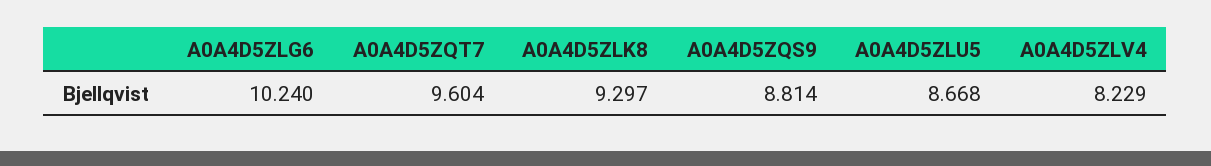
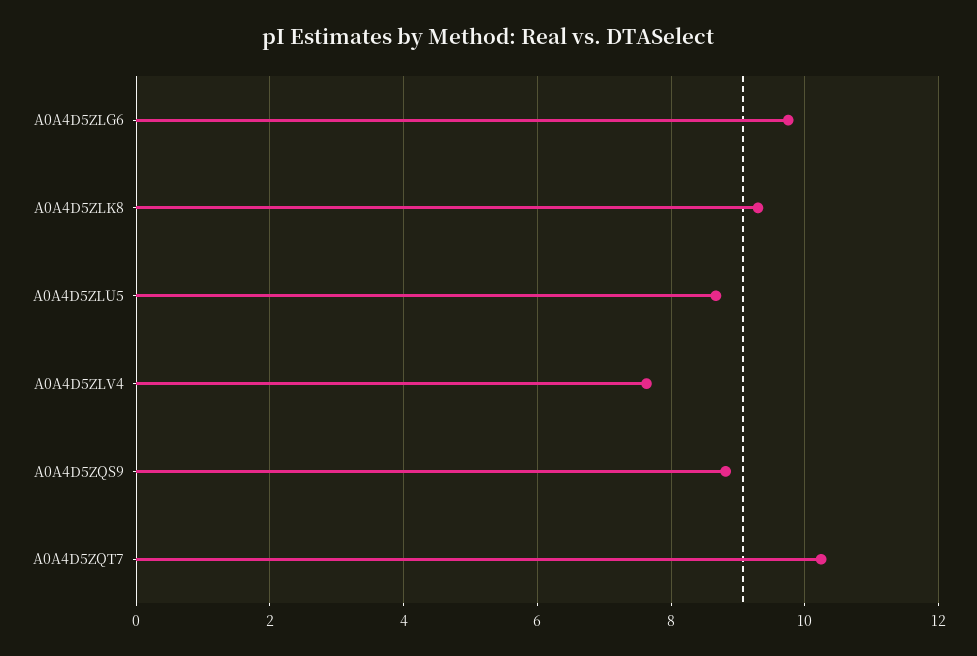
A0A4D5ZLG6: 10.24 -> 9.8
A0A4D5ZQT7: 9.604 -> 10.2
A0A4D5ZLV4: 8.229 -> 7.6

